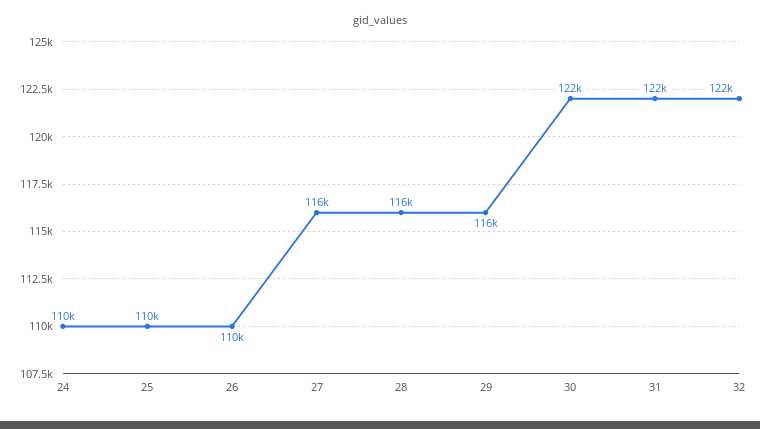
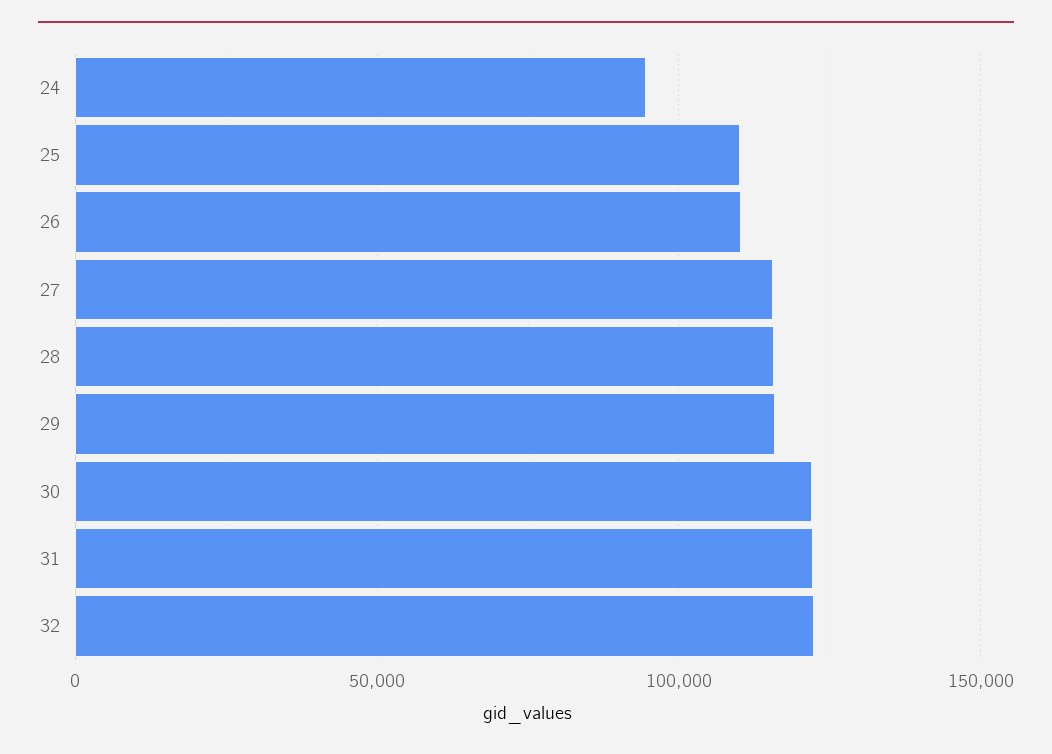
24: 110000 -> 95000

